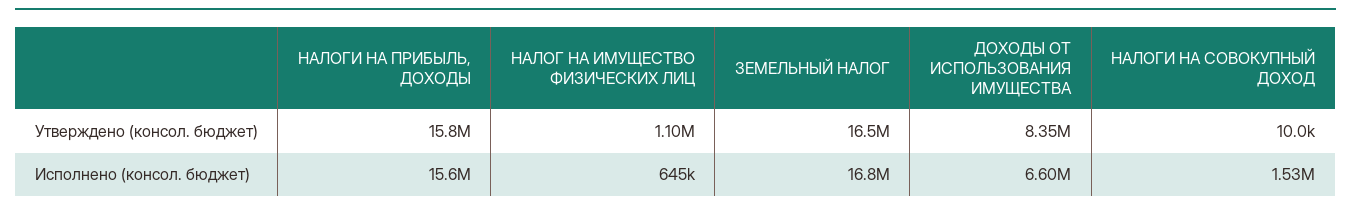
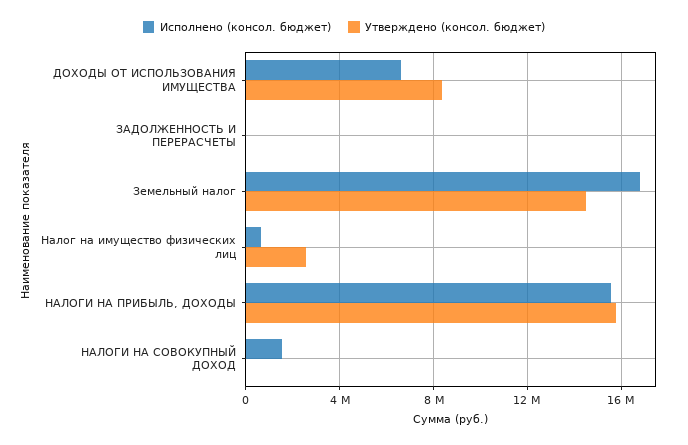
Утверждено (консол. бюджет), НАЛОГ НА ИМУЩЕСТВО ФИЗИЧЕСКИХ ЛИЦ: 1100000 -> 2500000
Утверждено (консол. бюджет), ЗЕМЕЛЬНЫЙ НАЛОГ: 16500000 -> 14500000
Исполнено (консол. бюджет), ЗАДОЛЖЕННОСТЬ И ПЕРЕРАСЧЕТЫ: none -> 0
Утверждено (консол. бюджет), ЗАДОЛЖЕННОСТЬ И ПЕРЕРАСЧЕТЫ: none -> 0

